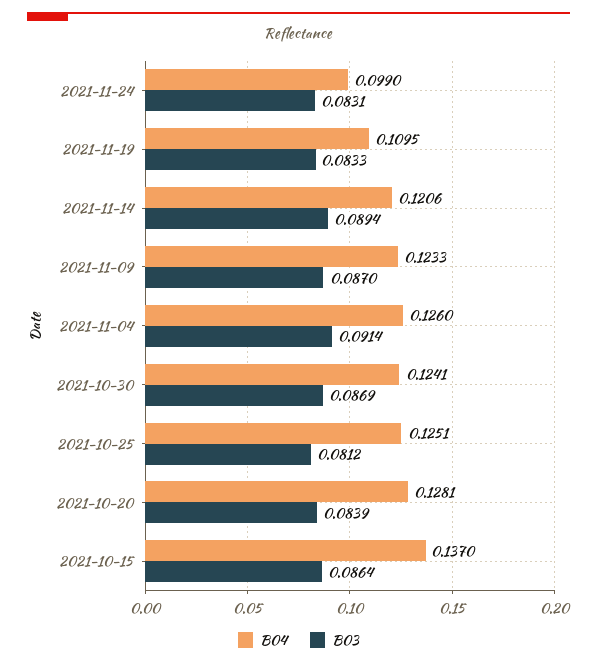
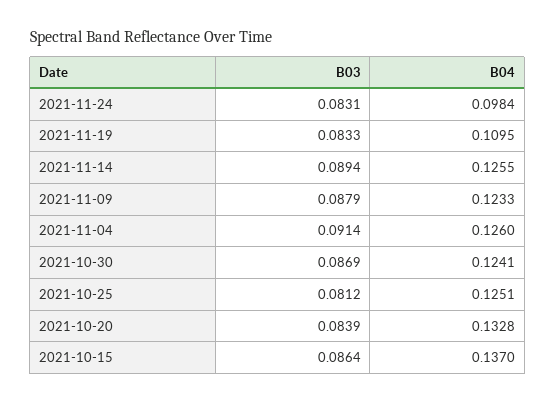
B04, 2021-11-24: 0.099 -> 0.0984
B04, 2021-11-14: 0.1206 -> 0.1255
B03, 2021-11-09: 0.087 -> 0.0879
B04, 2021-10-20: 0.1281 -> 0.1328

